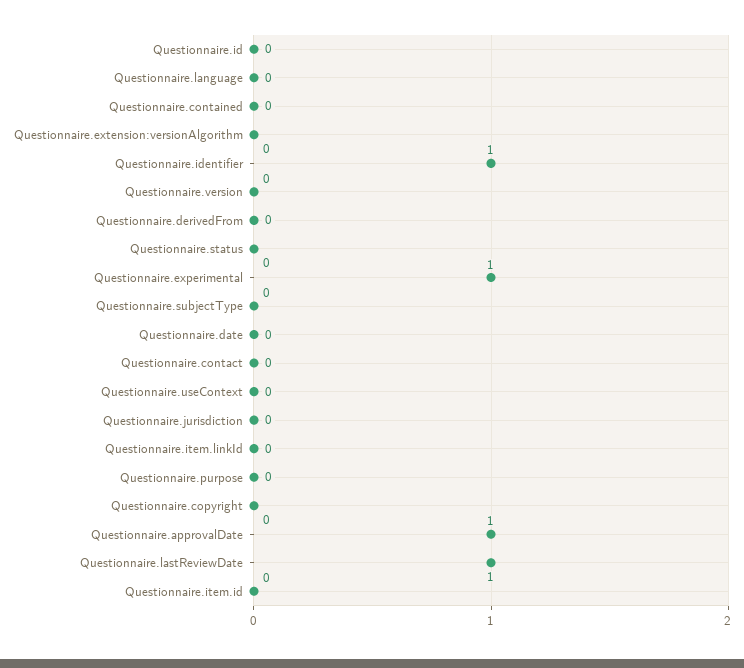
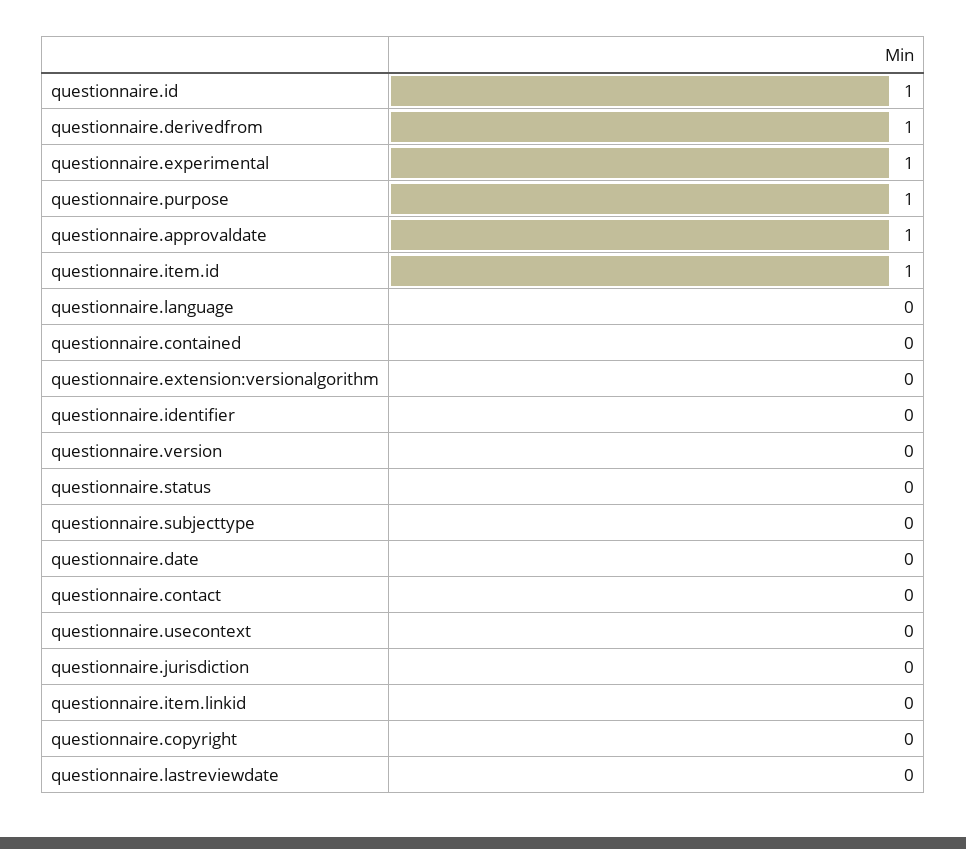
Questionnaire.id: 0 -> 1
Questionnaire.identifier: 1 -> 0
Questionnaire.derivedFrom: 0 -> 1
Questionnaire.purpose: 0 -> 1
Questionnaire.lastReviewDate: 1 -> 0
Questionnaire.item.id: 0 -> 1

